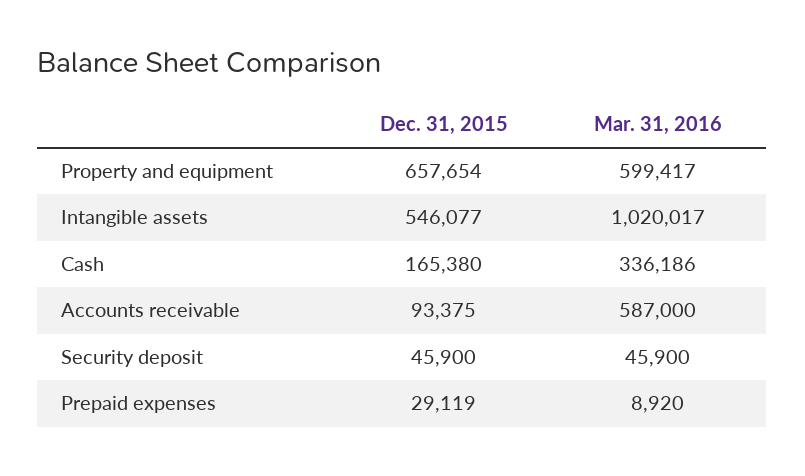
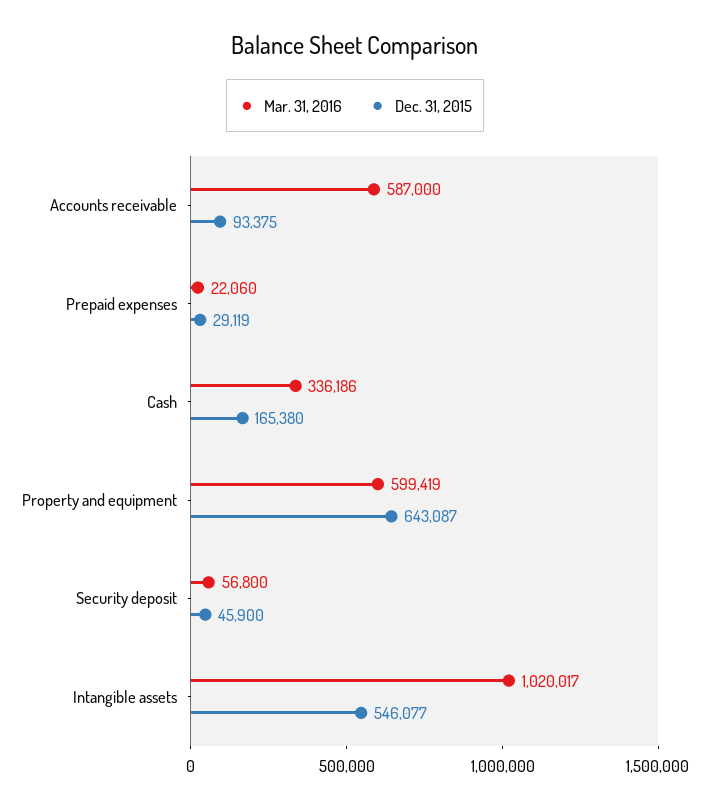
Dec. 31, 2015, Property and equipment: 657654 -> 643087
Mar. 31, 2016, Property and equipment: 599417 -> 599419
Mar. 31, 2016, Security deposit: 45900 -> 56800
Mar. 31, 2016, Prepaid expenses: 8920 -> 22060

